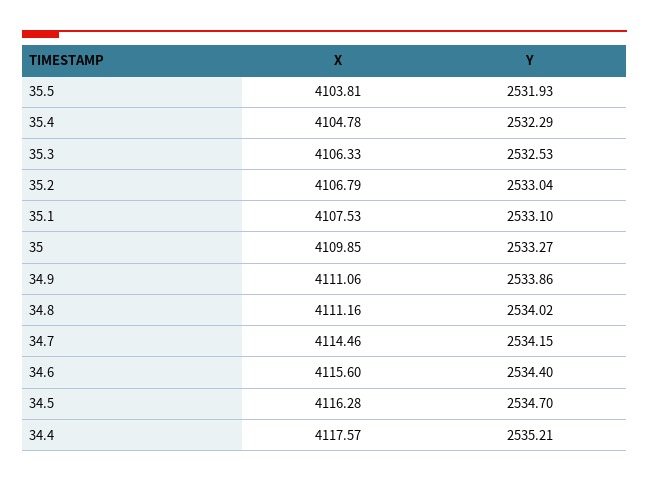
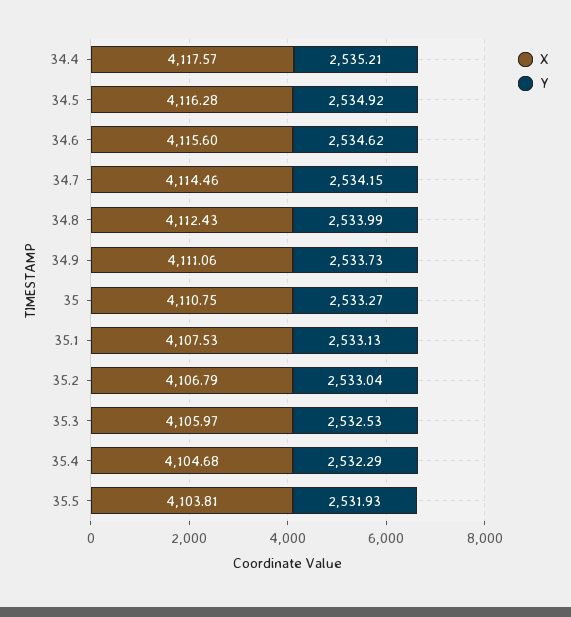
X, 35.4: 4104.78 -> 4104.68
X, 35.3: 4106.33 -> 4105.97
Y, 35.1: 2533.1 -> 2533.13
X, 35: 4109.85 -> 4110.75
Y, 34.9: 2533.86 -> 2533.73
X, 34.8: 4111.16 -> 4112.43
Y, 34.8: 2534.02 -> 2533.99
Y, 34.6: 2534.4 -> 2534.62
Y, 34.5: 2534.7 -> 2534.92

